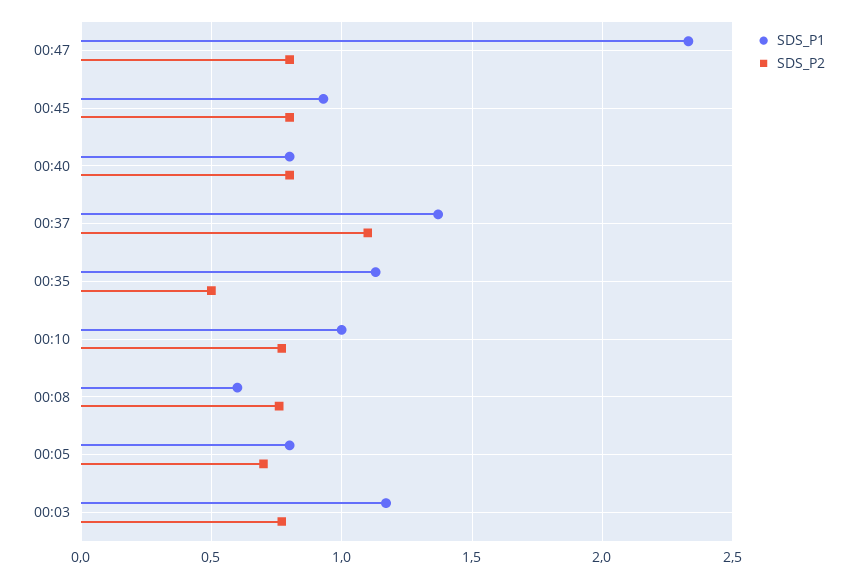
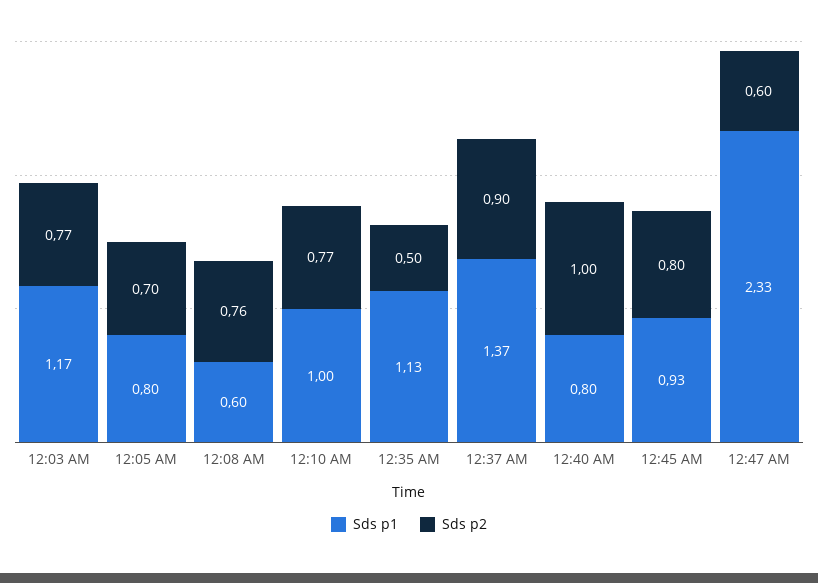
SDS_P2, 00:47: 0.8 -> 0.6
SDS_P2, 00:40: 0.8 -> 1
SDS_P2, 00:37: 1.1 -> 0.9

